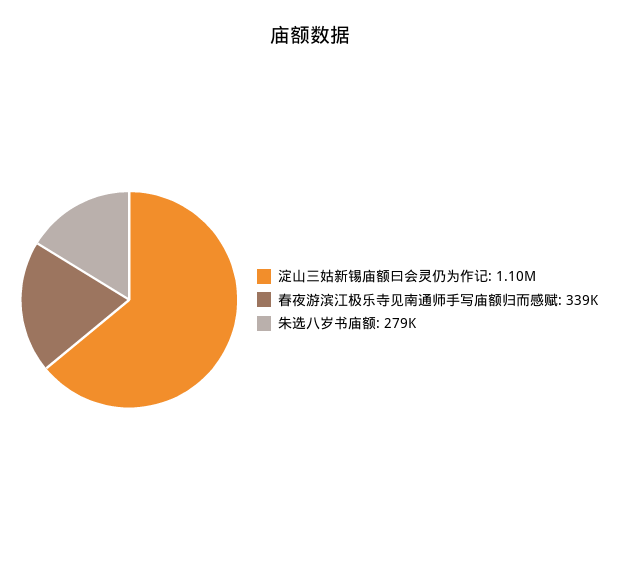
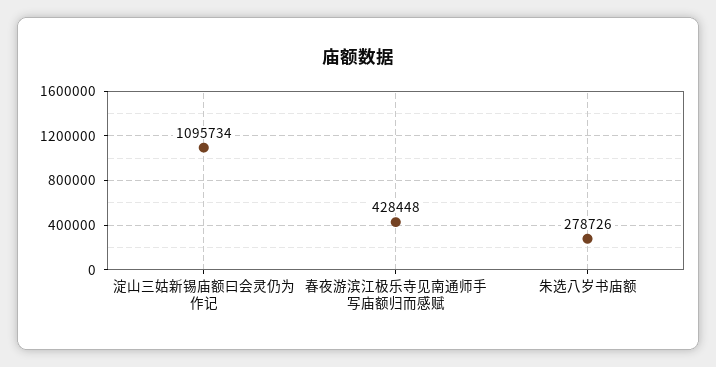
春夜游滨江极乐寺见南通师手写庙额归而感赋: 339000 -> 428448

